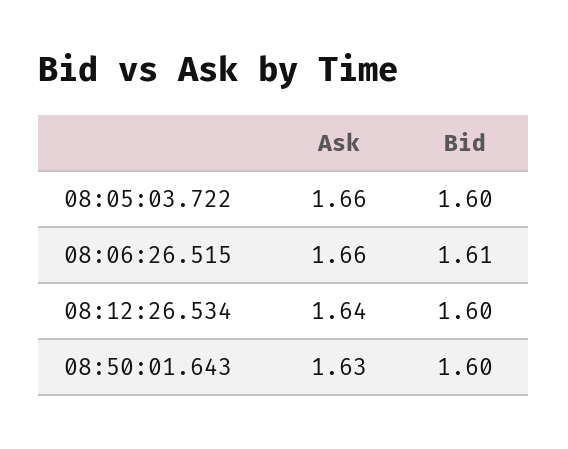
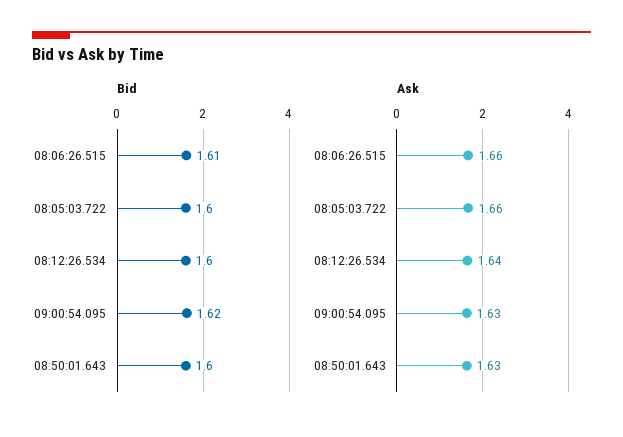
Bid, 09:00:54.095: none -> 1.62
Ask, 09:00:54.095: none -> 1.63

